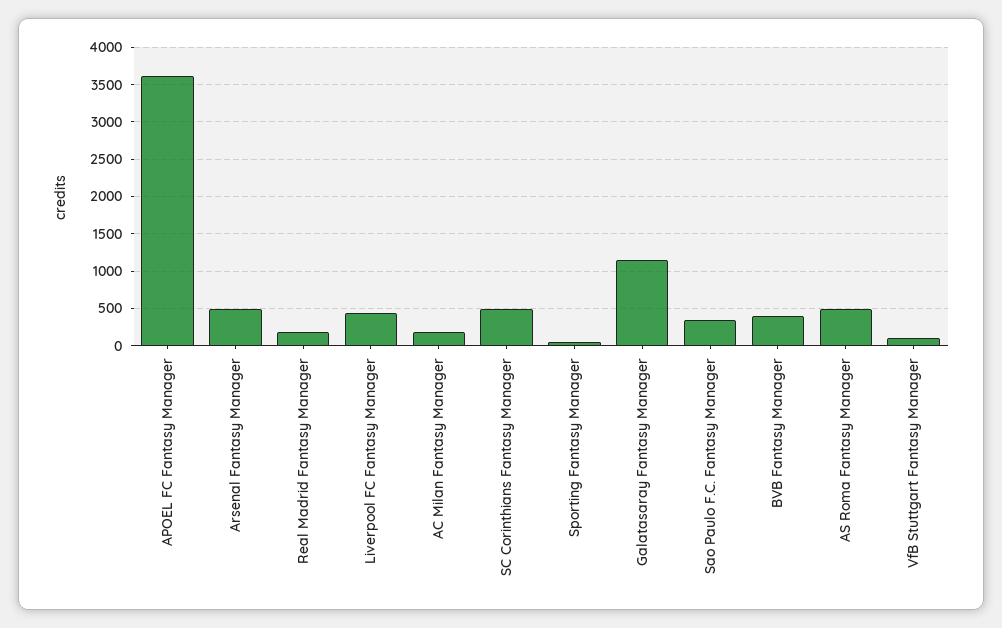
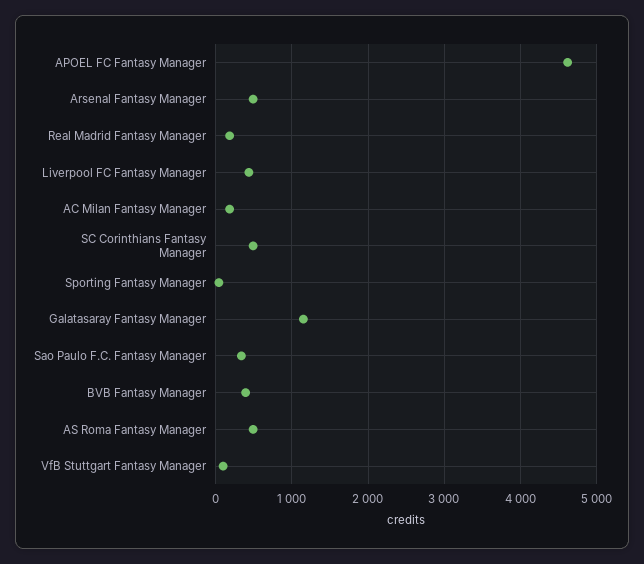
APOEL FC Fantasy Manager: 3600 -> 4600

